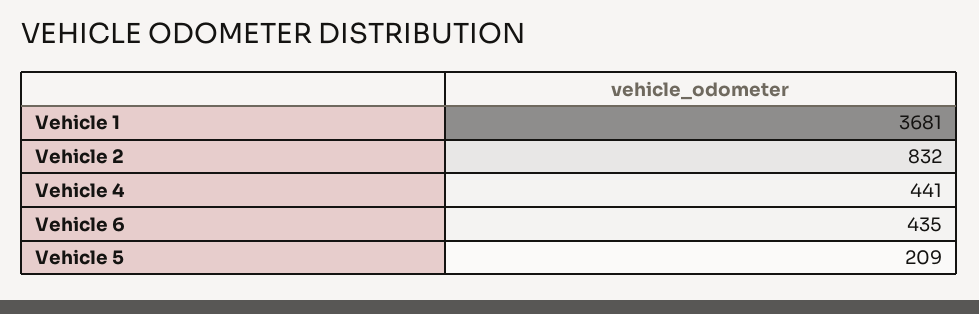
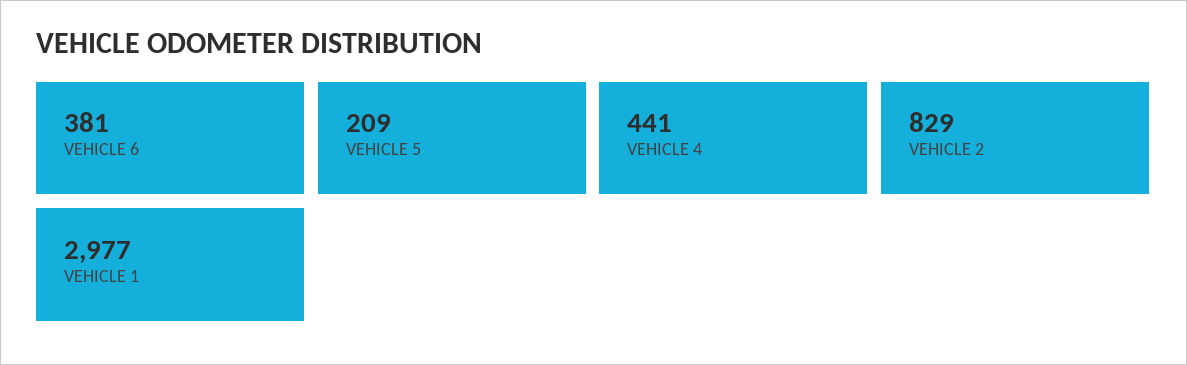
Vehicle 1: 3681 -> 2977
Vehicle 2: 832 -> 829
Vehicle 6: 435 -> 381

